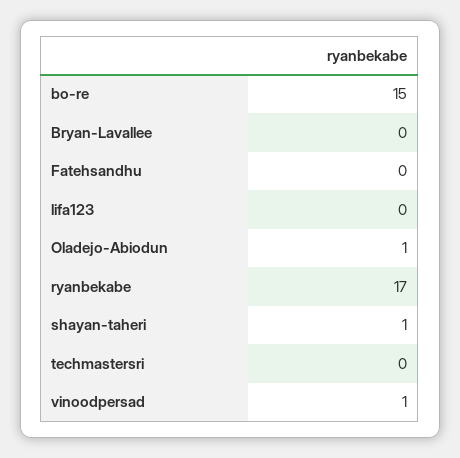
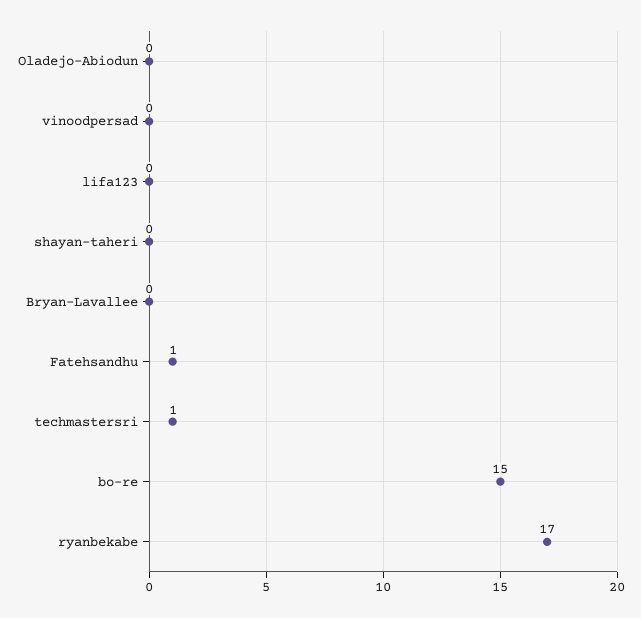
Fatehsandhu: 0 -> 1
Oladejo-Abiodun: 1 -> 0
shayan-taheri: 1 -> 0
techmastersri: 0 -> 1
vinoodpersad: 1 -> 0

